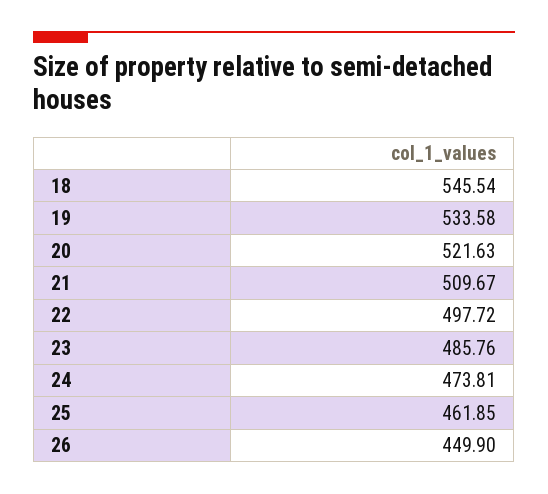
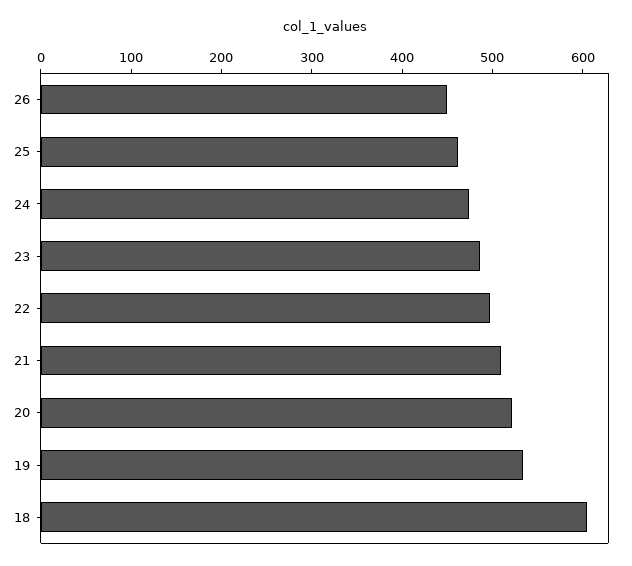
18: 545.54 -> 600

